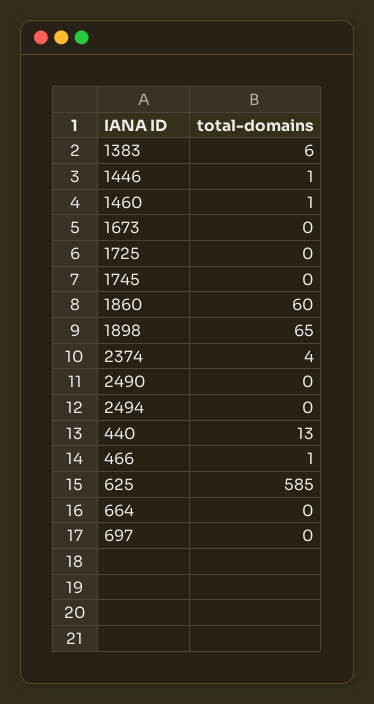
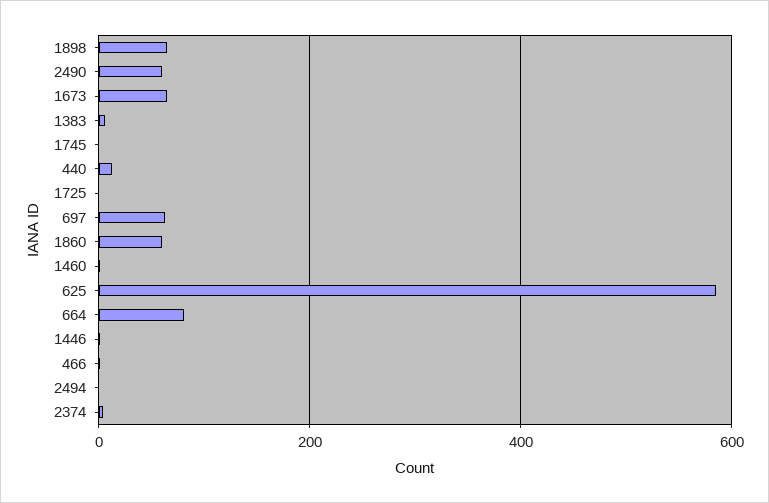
1673: 0 -> 60
2490: 0 -> 60
664: 0 -> 80
697: 0 -> 60

